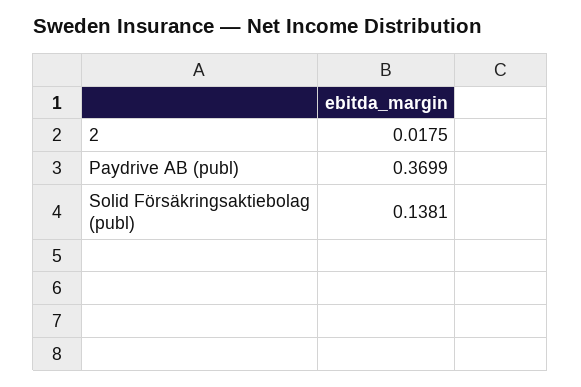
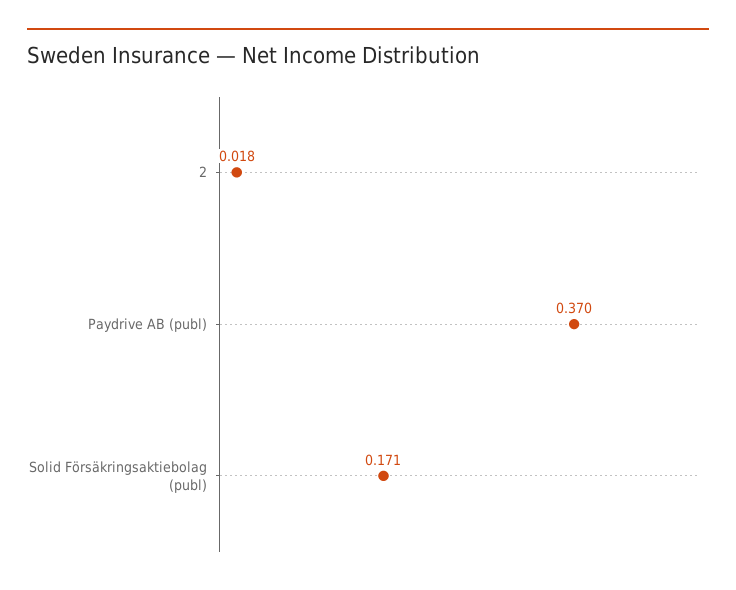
Solid Försäkringsaktiebolag (publ): 0.1381 -> 0.171

